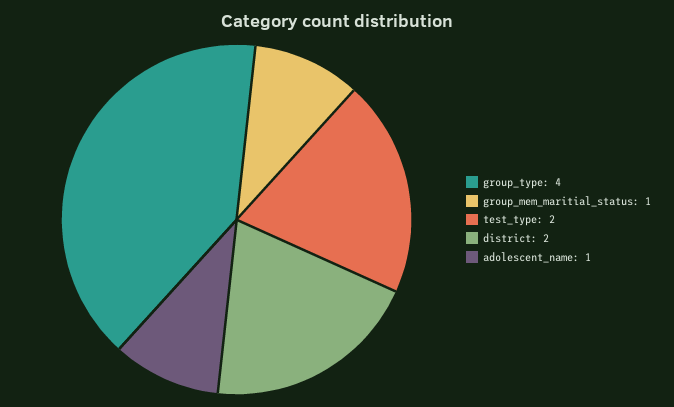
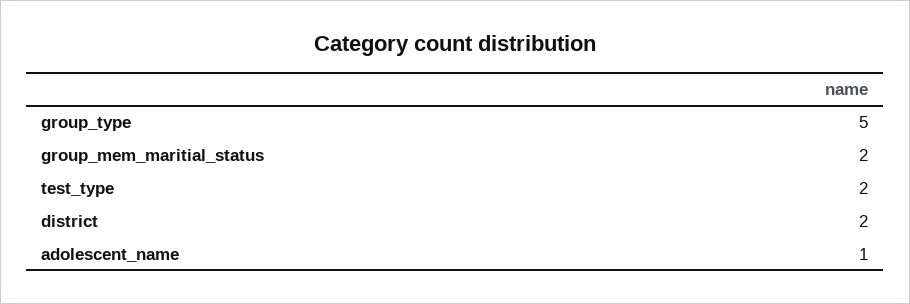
group_type: 4 -> 5
group_mem_maritial_status: 1 -> 2

